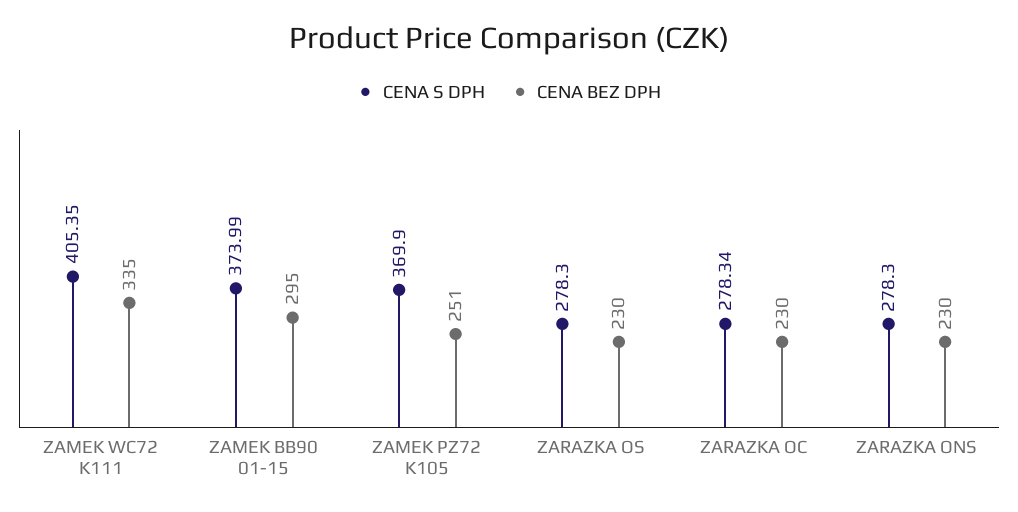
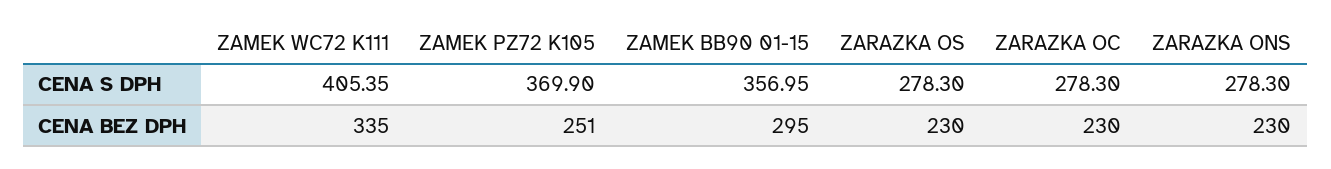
CENA S DPH, ZAMEK BB90 01-15: 373.99 -> 356.95
CENA S DPH, ZARAZKA OC: 278.34 -> 278.3

